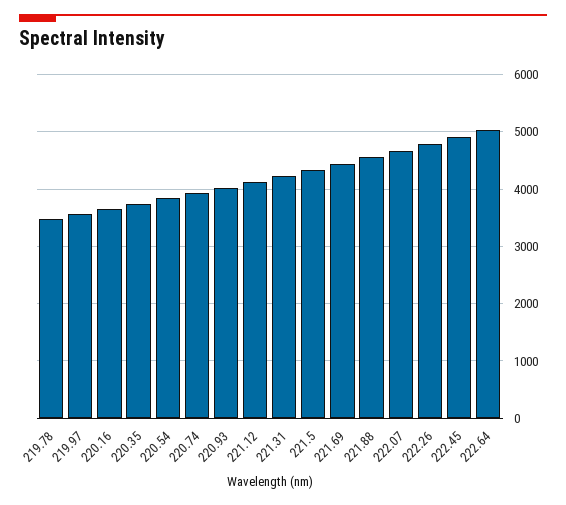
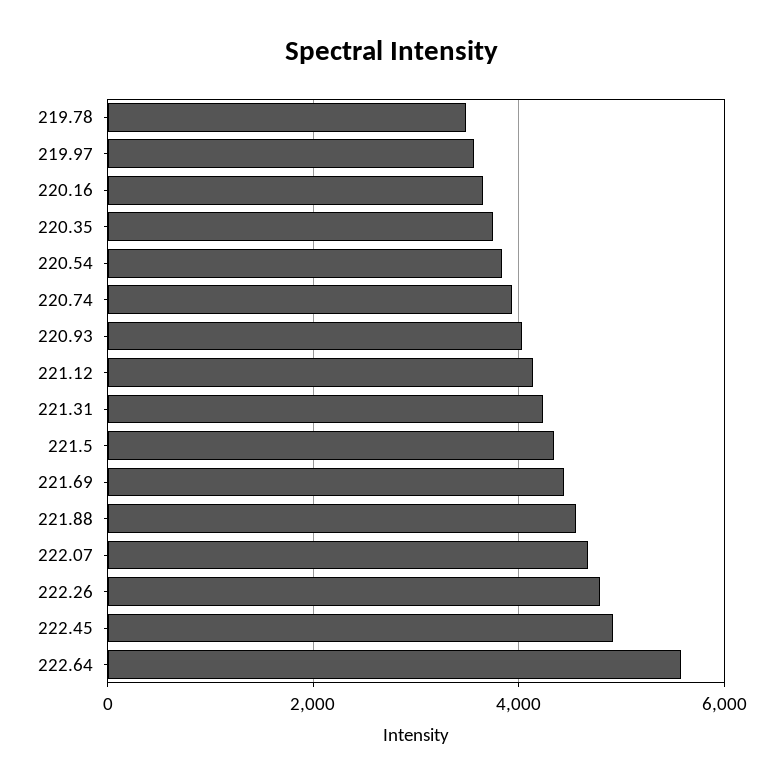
222.64: 5000 -> 5600

